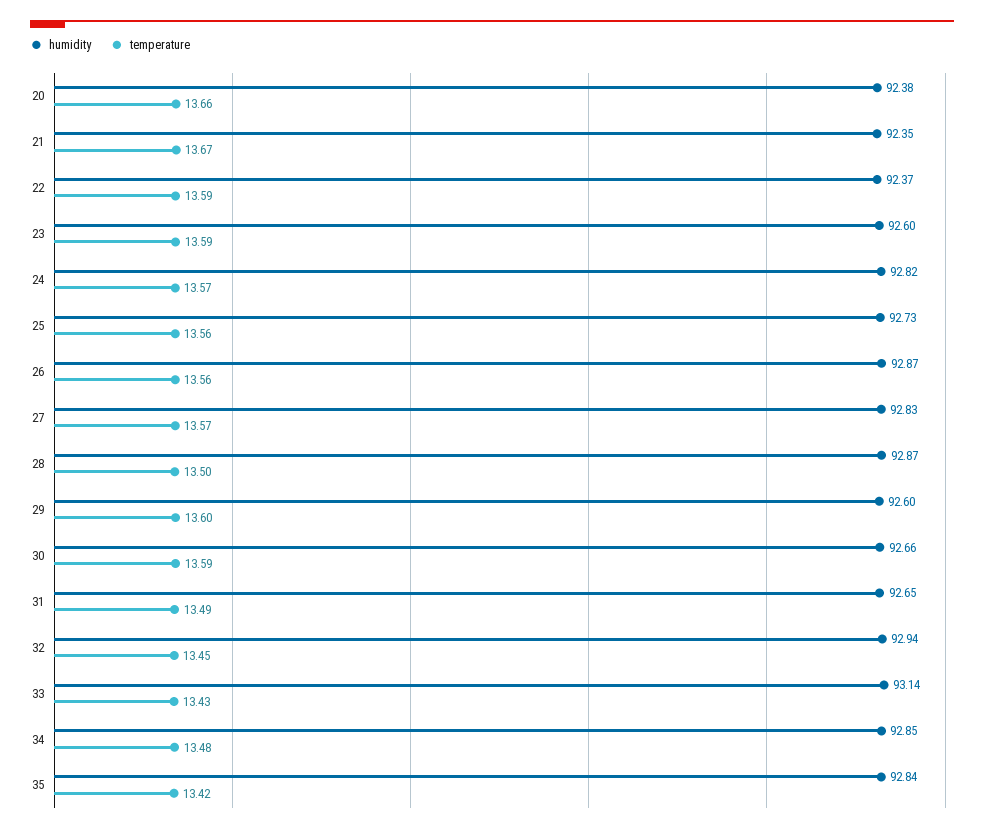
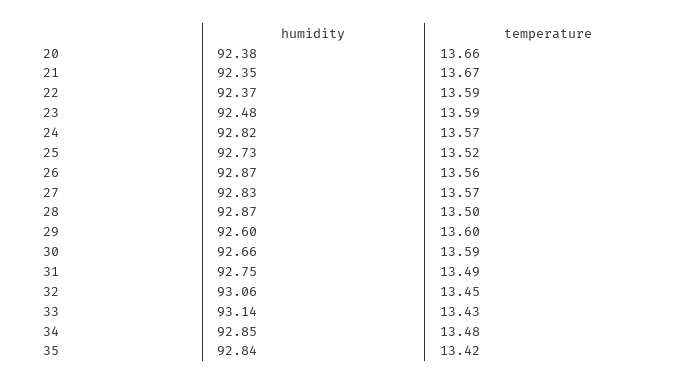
humidity, 23: 92.6 -> 92.48
temperature, 25: 13.56 -> 13.52
humidity, 31: 92.65 -> 92.75
humidity, 32: 92.94 -> 93.06

